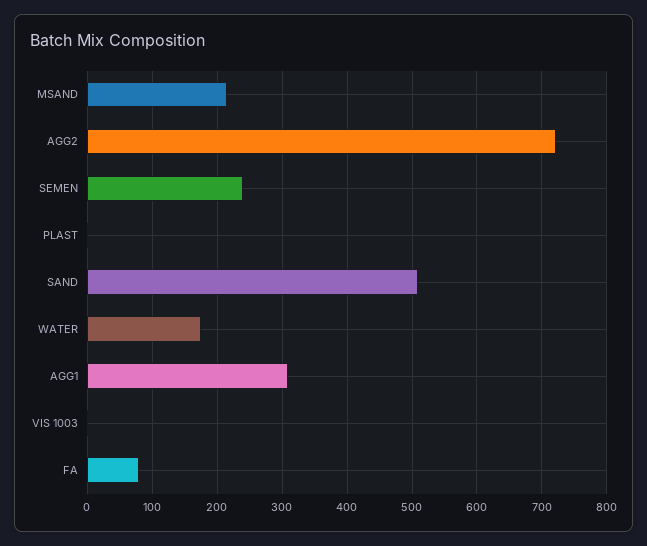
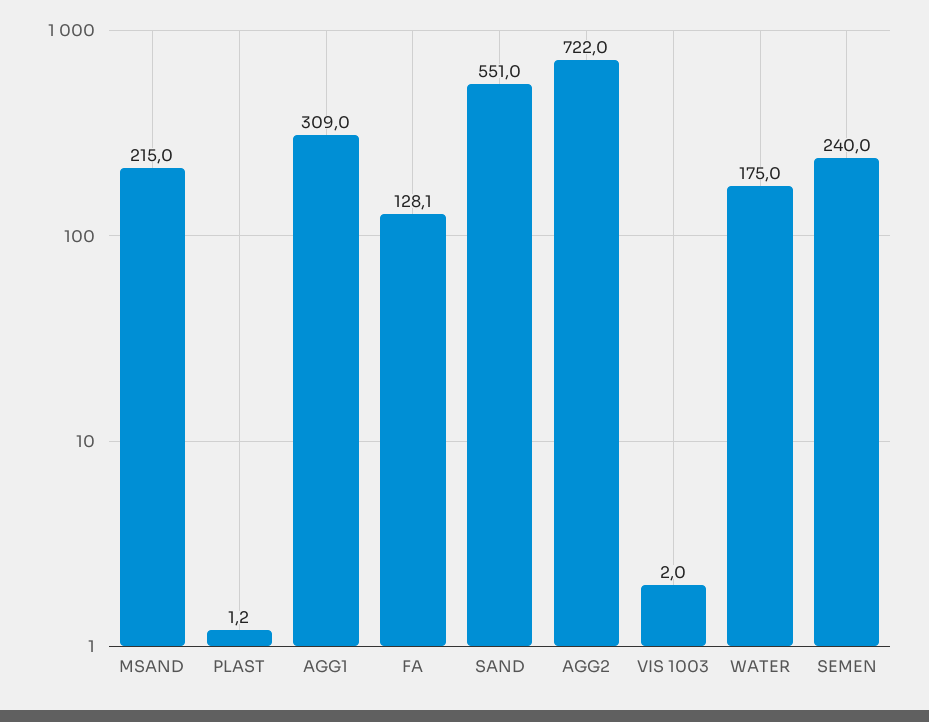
SAND: 510 -> 551
FA: 80 -> 128.1

